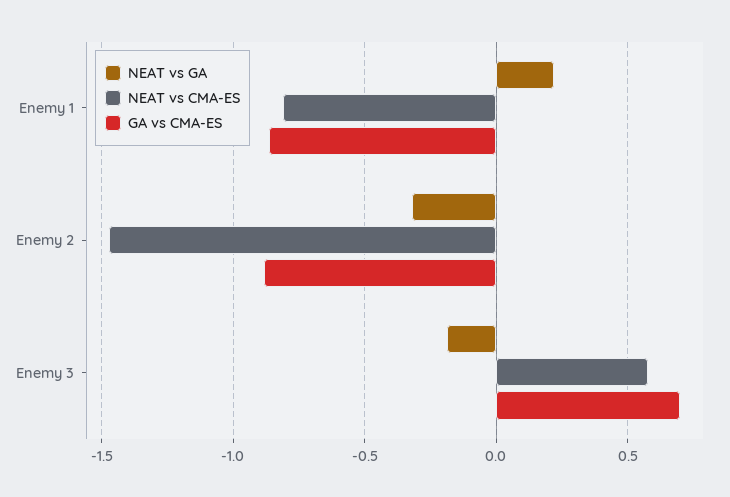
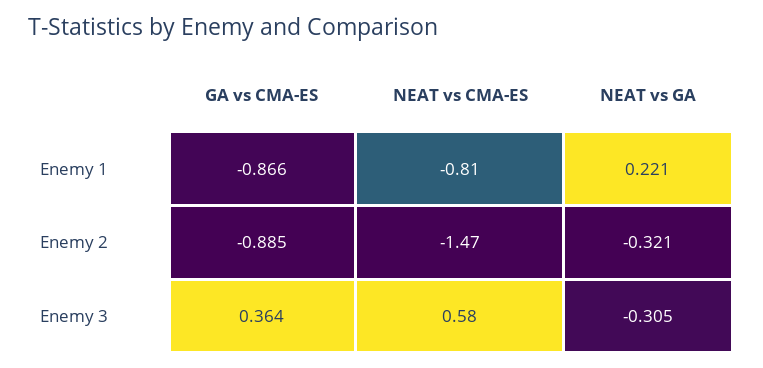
NEAT vs GA, Enemy 3: -0.2 -> -0.305
GA vs CMA-ES, Enemy 3: 0.7 -> 0.364

